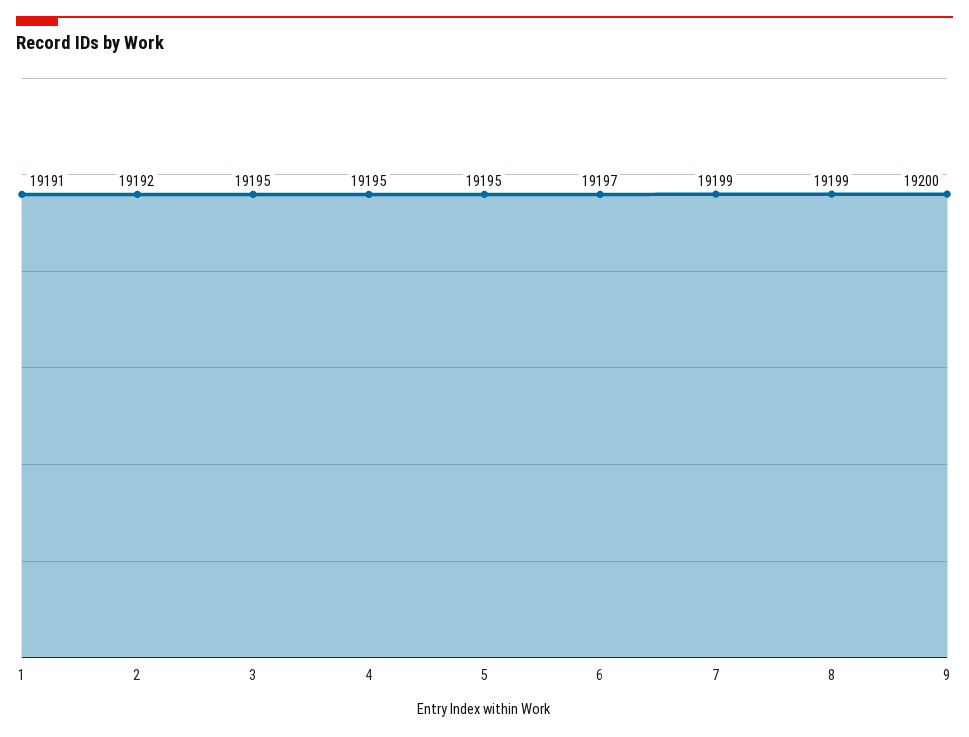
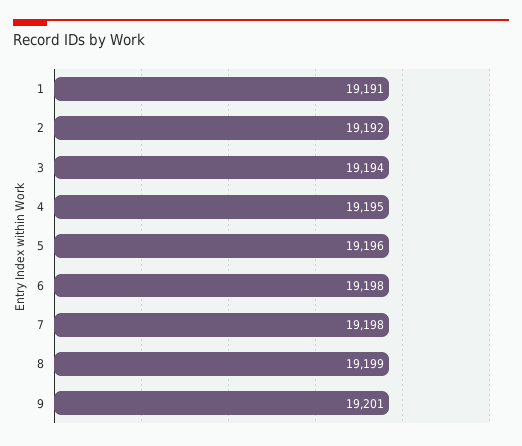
3: 19195 -> 19194
5: 19195 -> 19196
6: 19197 -> 19198
7: 19199 -> 19198
9: 19200 -> 19201

